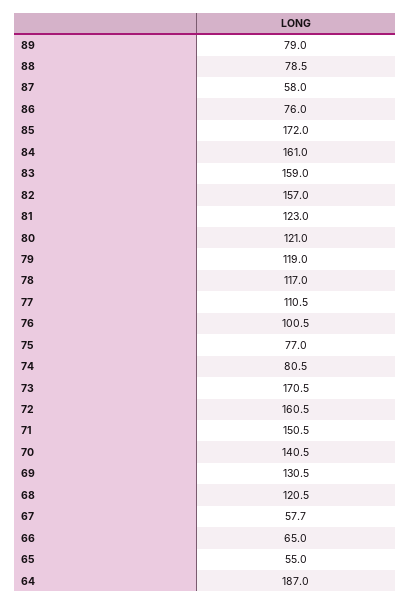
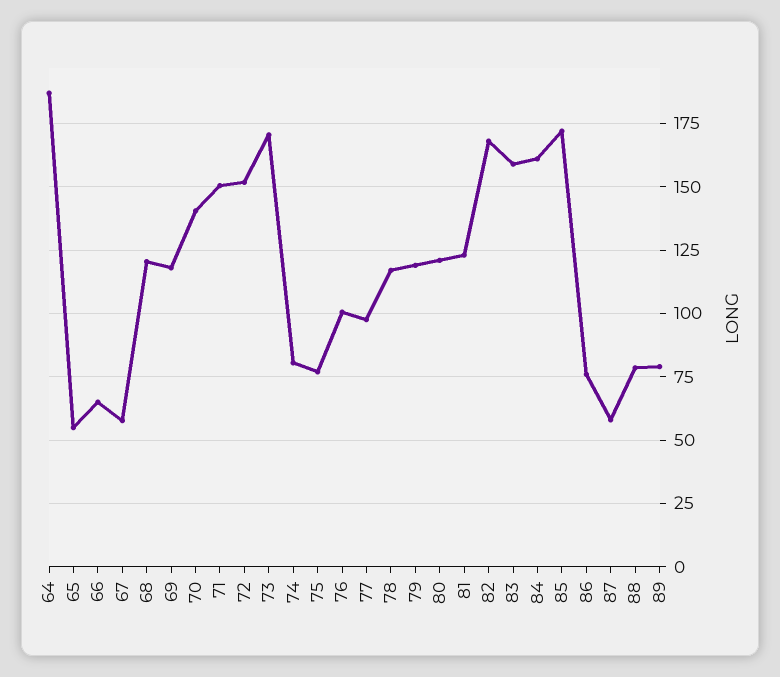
82: 157 -> 167.5
77: 110.5 -> 97.5
72: 160.5 -> 152.5
69: 130.5 -> 117.5

